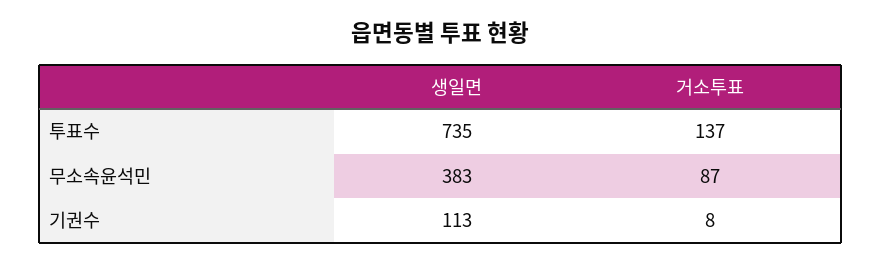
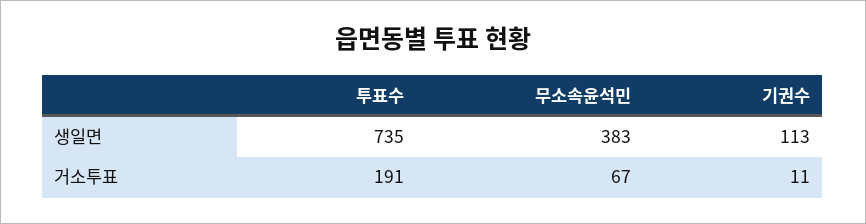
거소투표, 투표수: 137 -> 191
거소투표, 무소속윤석민: 87 -> 67
거소투표, 기권수: 8 -> 11

